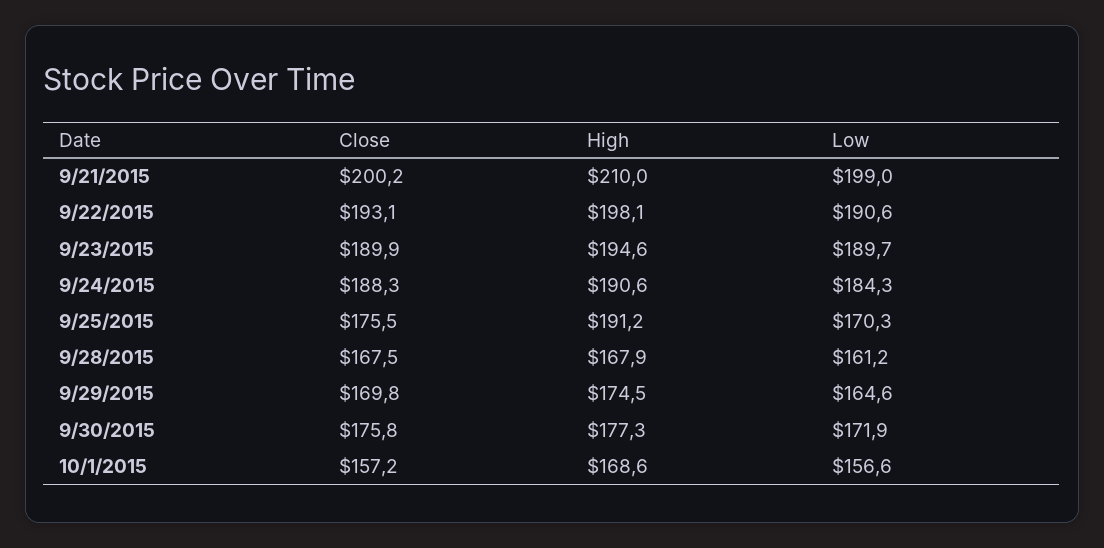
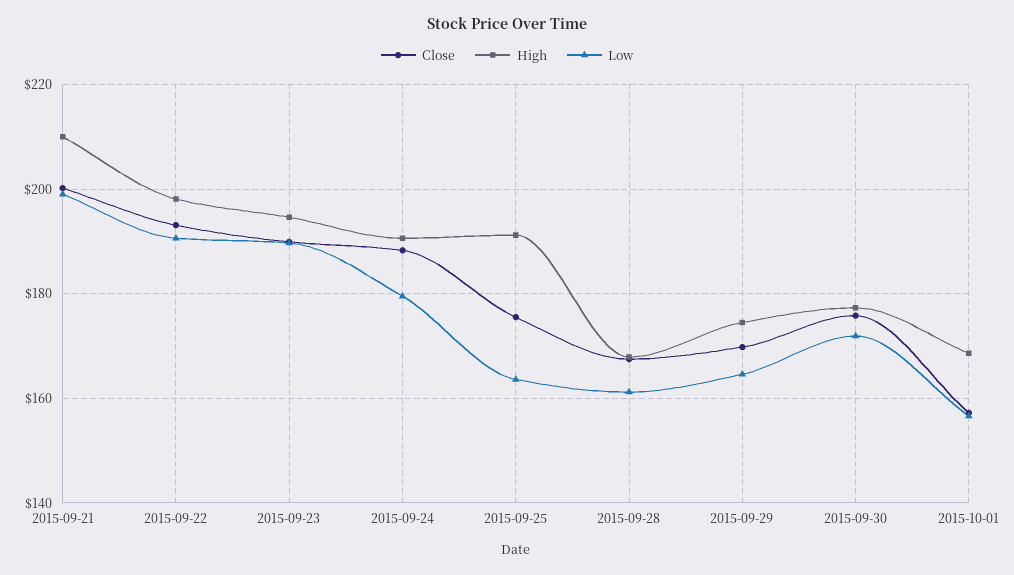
Low, 9/24/2015: 184.3 -> 180
Low, 9/25/2015: 170.3 -> 164

